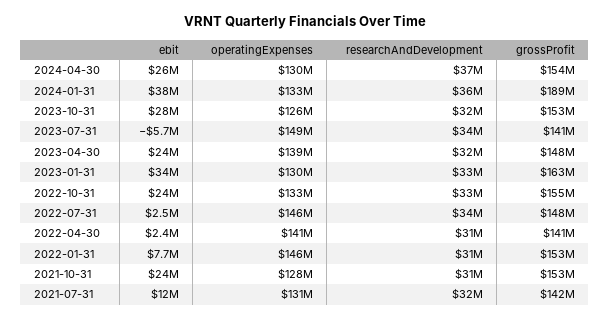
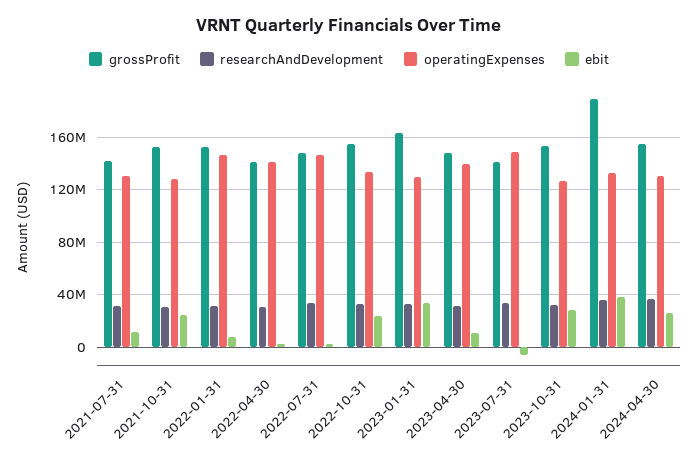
ebit, 2023-04-30: 24000000 -> 10000000

